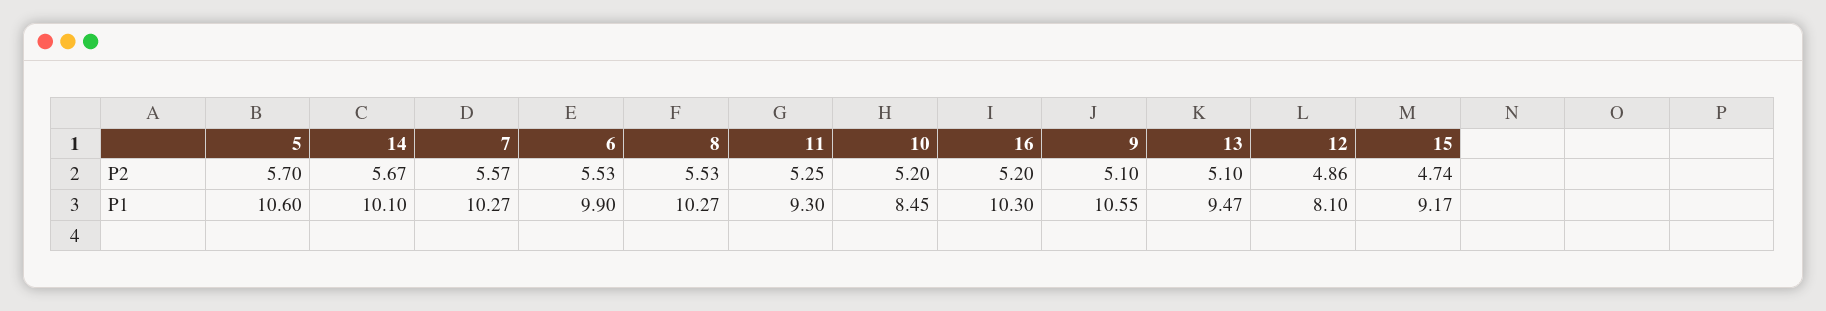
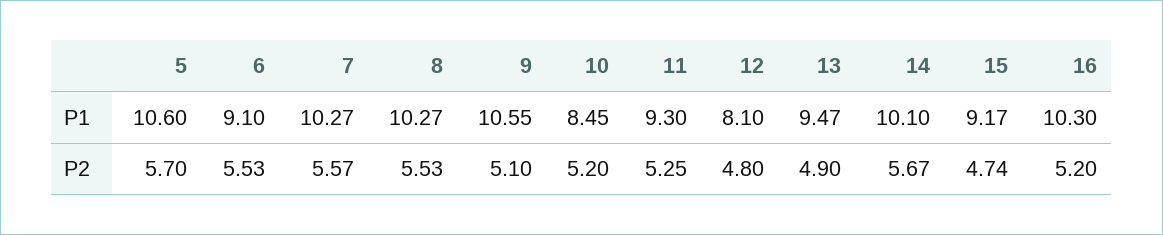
13, P2: 5.1 -> 4.9
12, P2: 4.86 -> 4.8
6, P1: 9.9 -> 9.1

